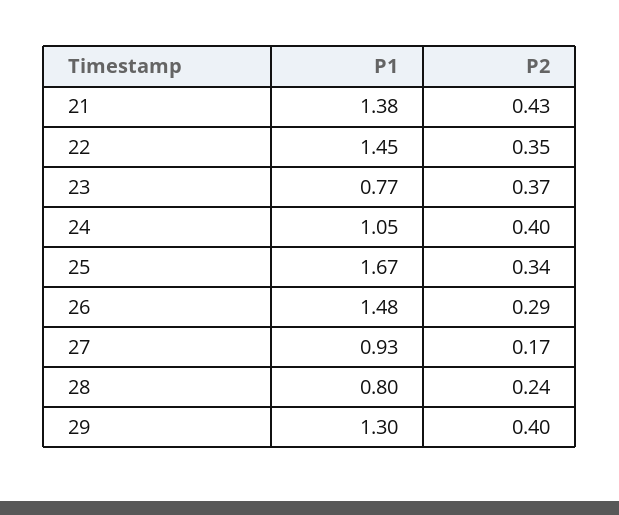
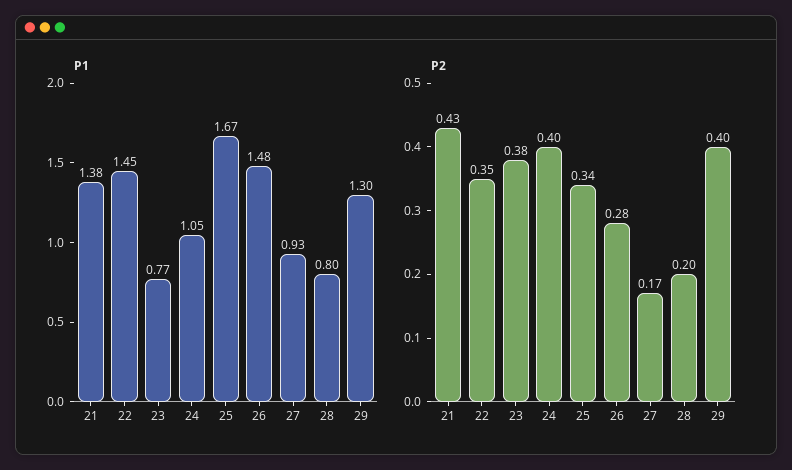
P2, 23: 0.37 -> 0.38
P2, 26: 0.29 -> 0.28
P2, 28: 0.24 -> 0.2

